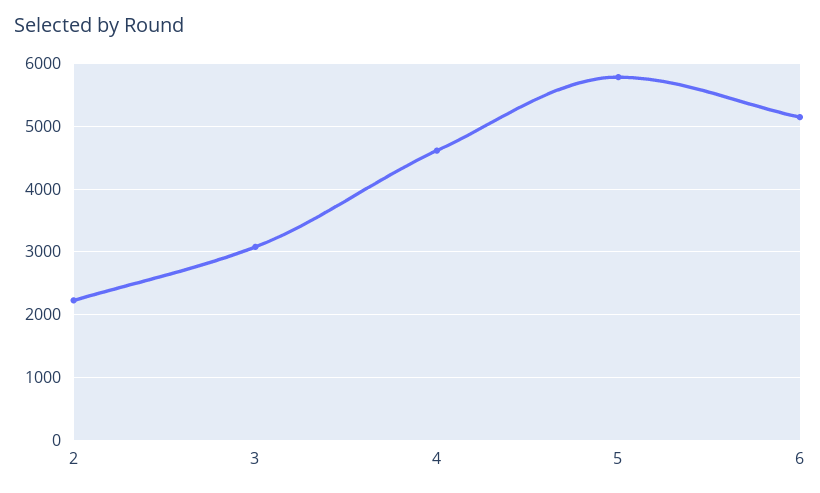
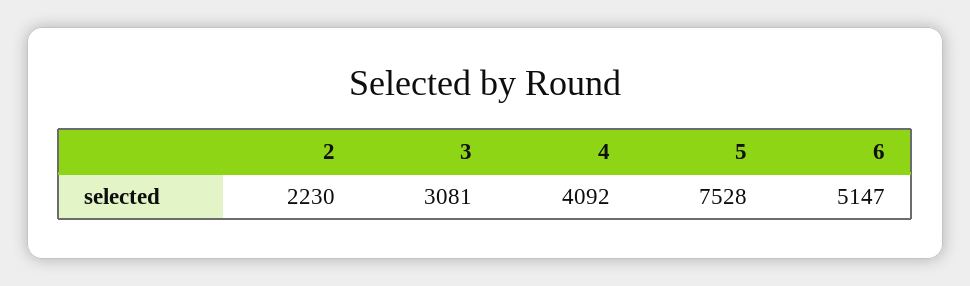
4: 4600 -> 4092
5: 5800 -> 7528

